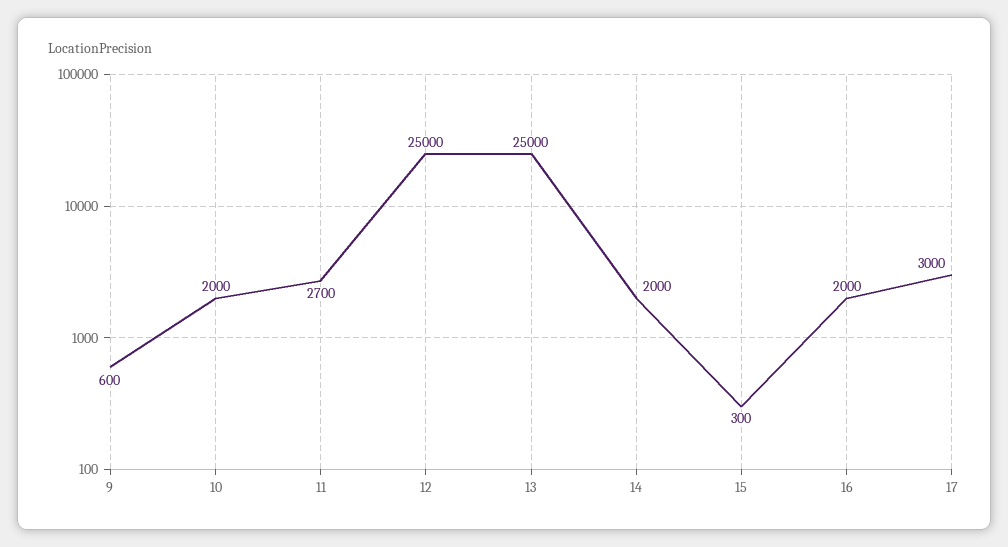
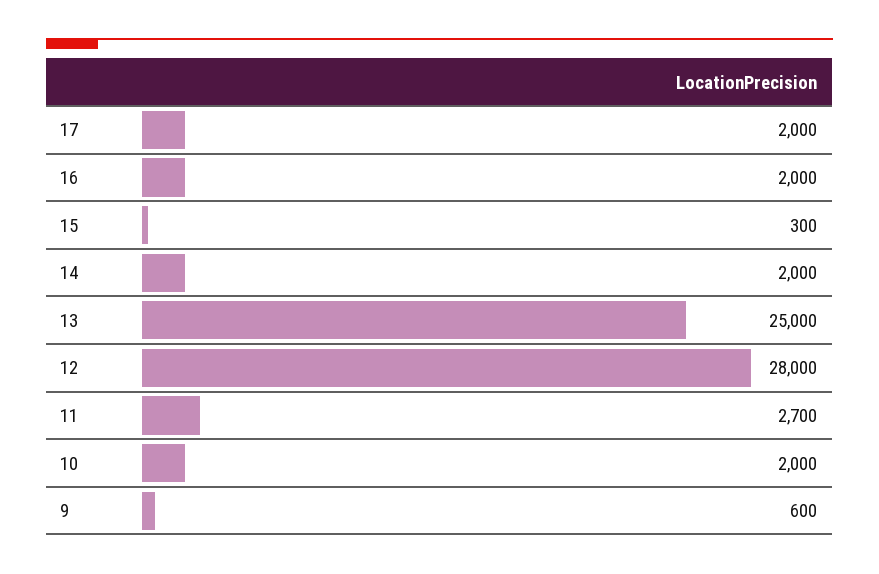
12: 25000 -> 28000
17: 3000 -> 2000

